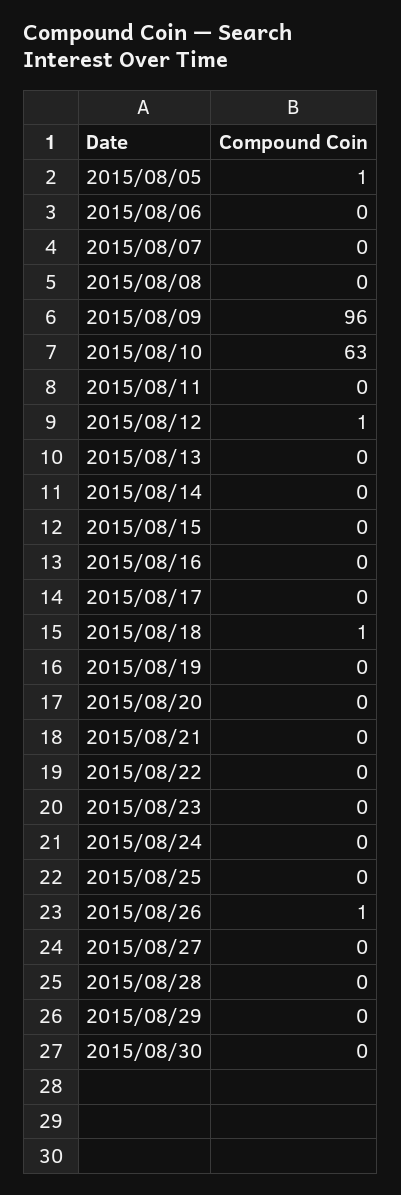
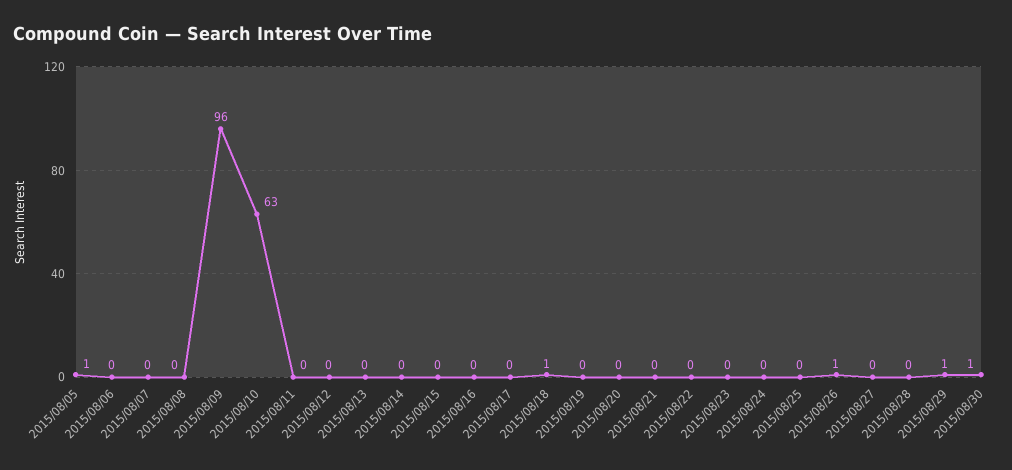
2015/08/12: 1 -> 0
2015/08/29: 0 -> 1
2015/08/30: 0 -> 1

